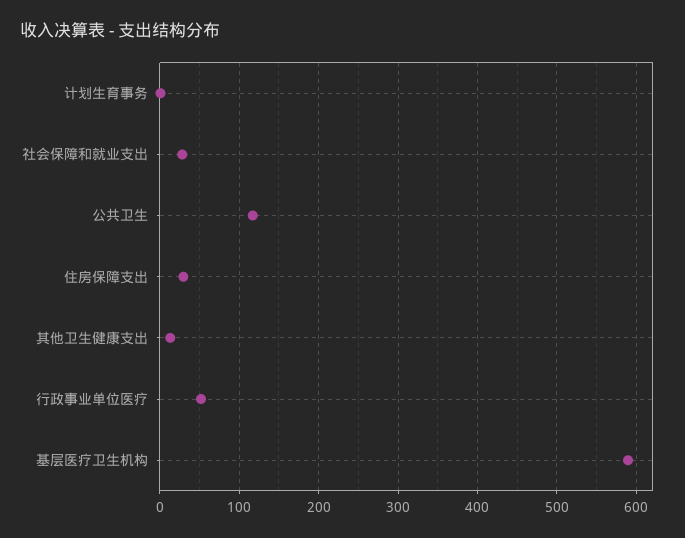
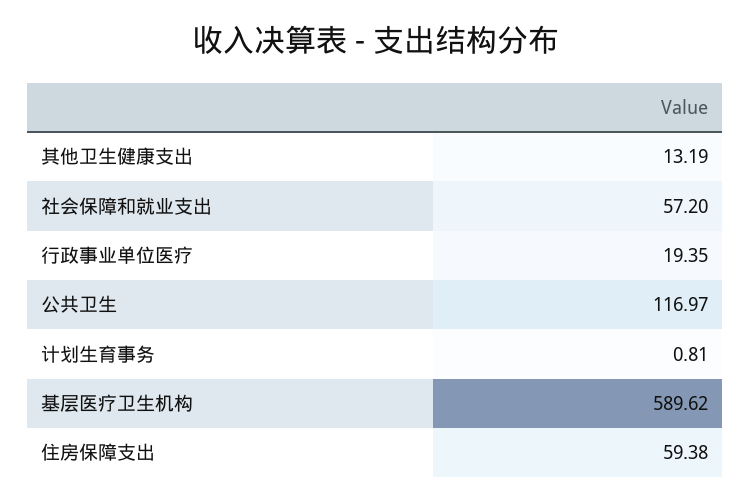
社会保障和就业支出: 30 -> 57.2
住房保障支出: 30 -> 59.38
行政事业单位医疗: 50 -> 19.35

